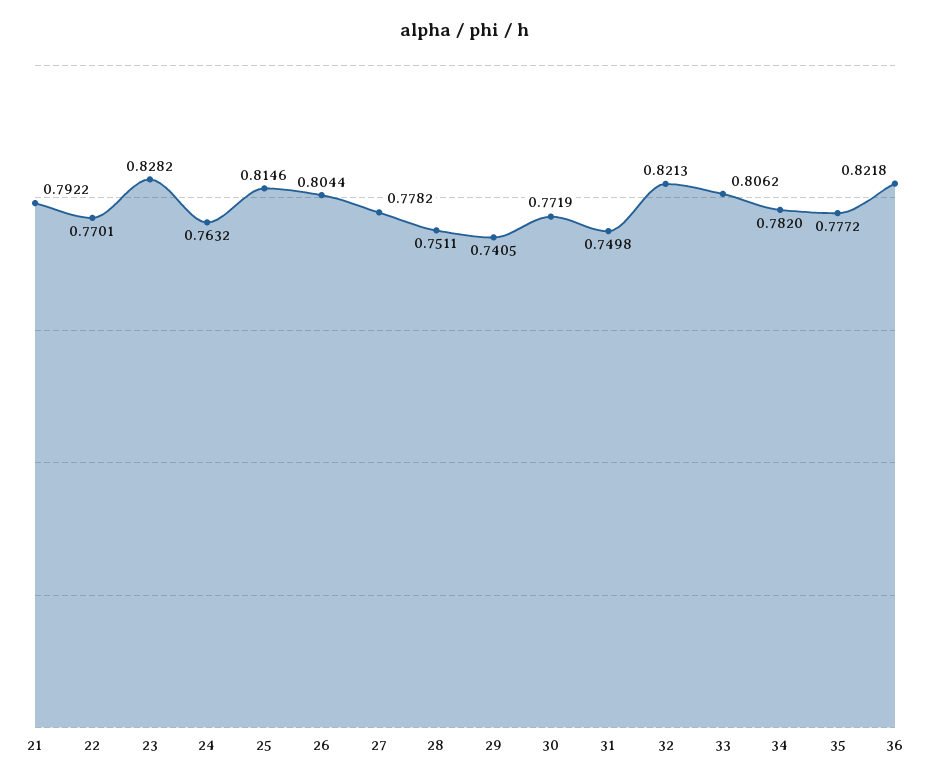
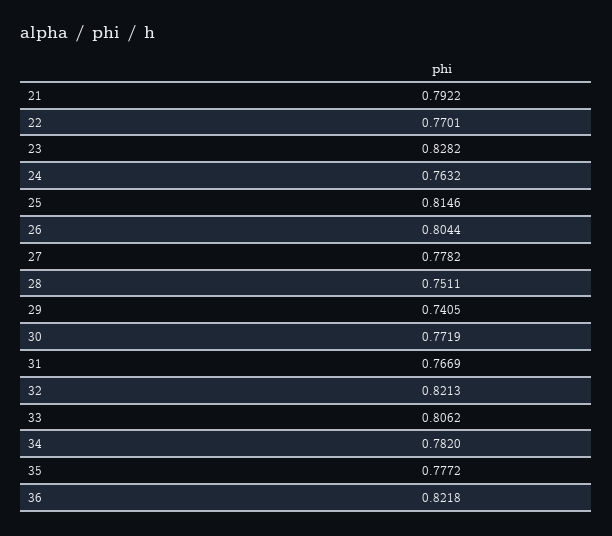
31: 0.7498 -> 0.7669

